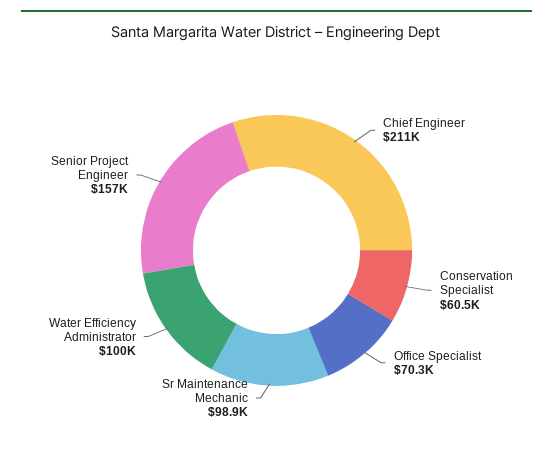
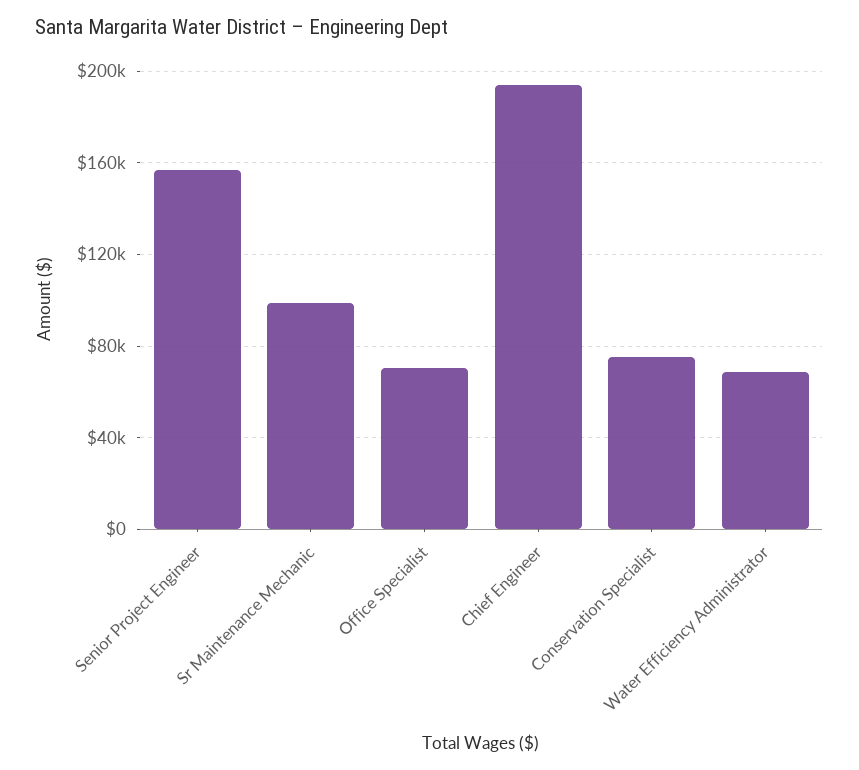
Chief Engineer: 211000 -> 195000
Conservation Specialist: 60500 -> 75000
Water Efficiency Administrator: 100000 -> 70000

